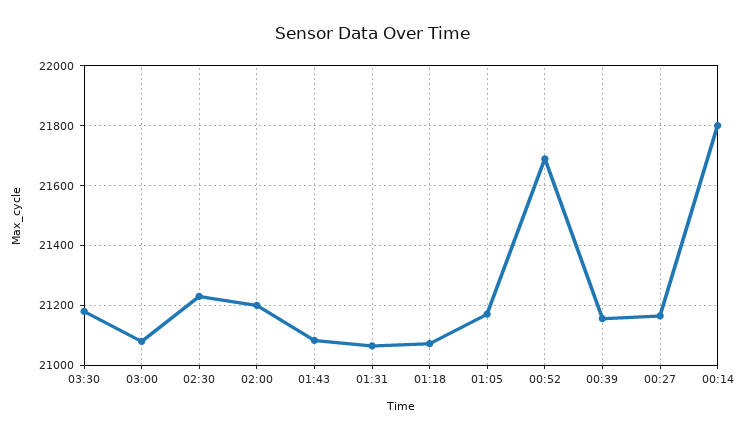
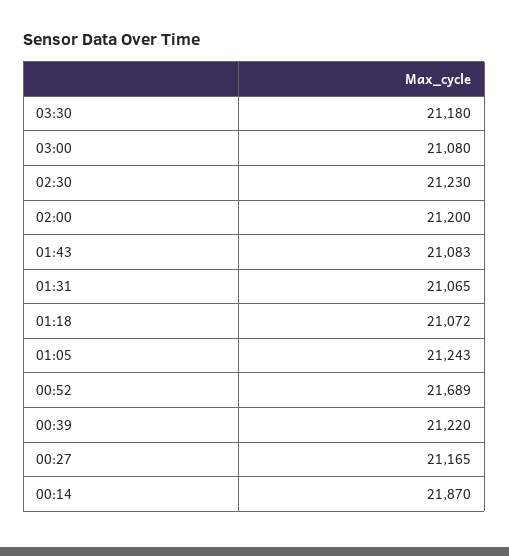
01:05: 21175 -> 21243
00:39: 21150 -> 21220
00:14: 21800 -> 21870

